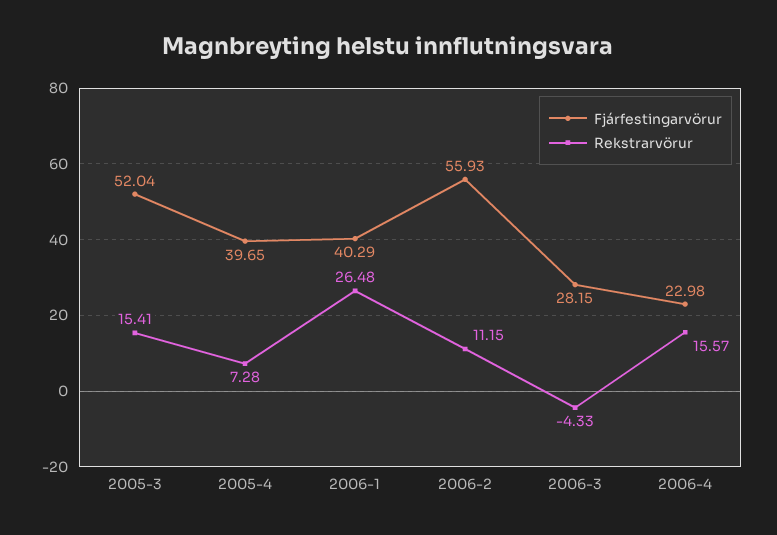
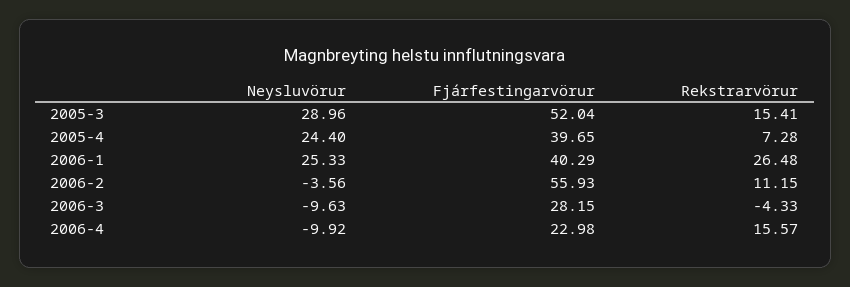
Neysluvörur, 2005-3: none -> 28.96
Neysluvörur, 2005-4: none -> 24.4
Neysluvörur, 2006-1: none -> 25.33
Neysluvörur, 2006-2: none -> -3.56
Neysluvörur, 2006-3: none -> -9.63
Neysluvörur, 2006-4: none -> -9.92

